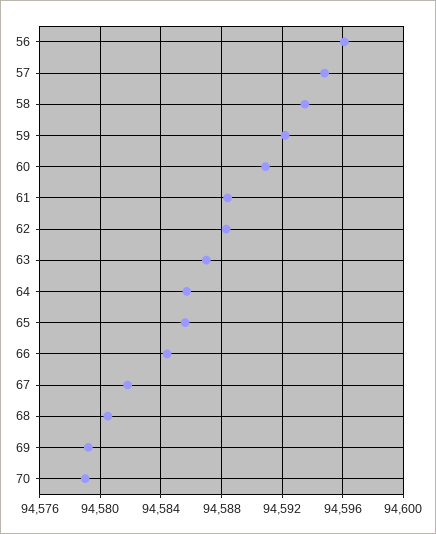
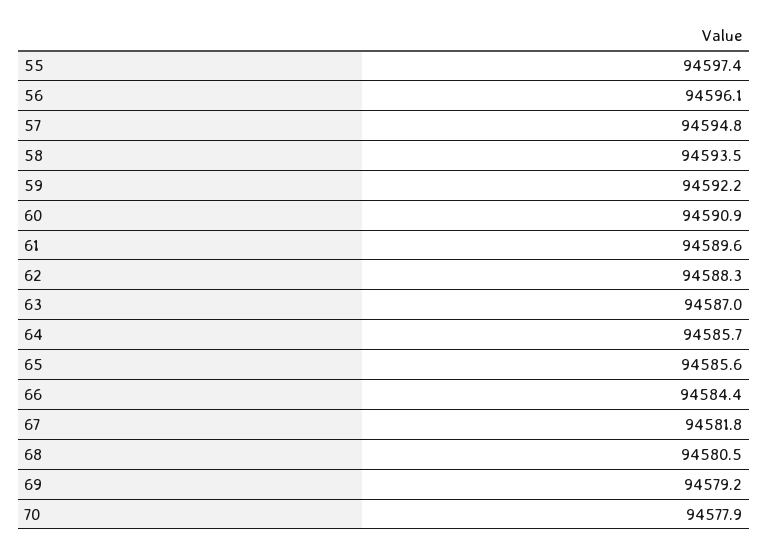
61: 94588.5 -> 94589.6
70: 94579 -> 94577.9
55: none -> 94597.4

